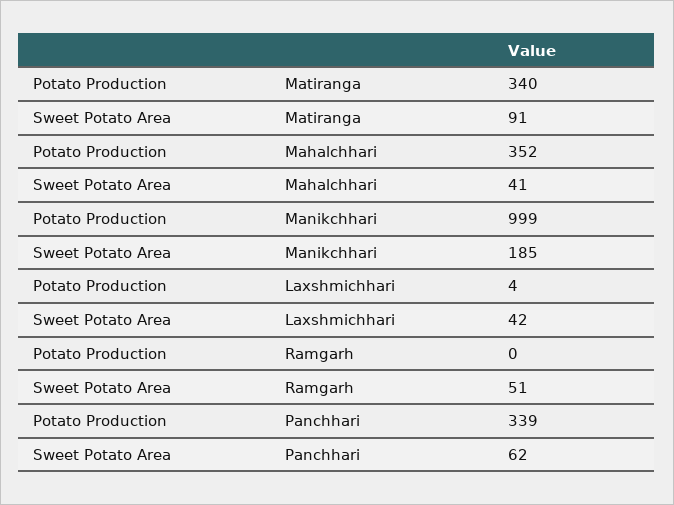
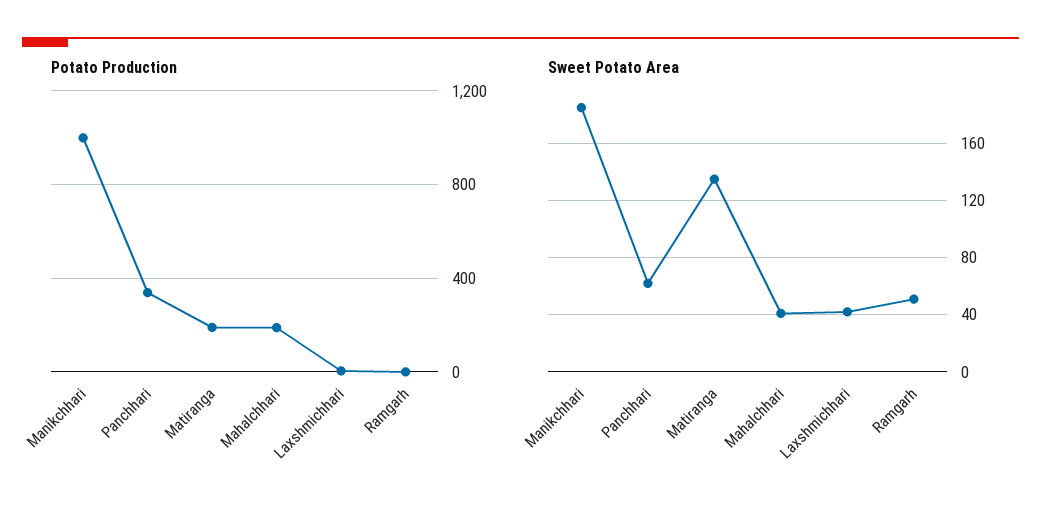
Potato Production, Matiranga: 340 -> 200
Sweet Potato Area, Matiranga: 91 -> 135
Potato Production, Mahalchhari: 352 -> 200

